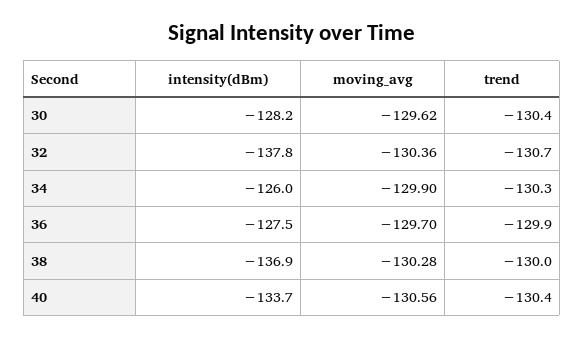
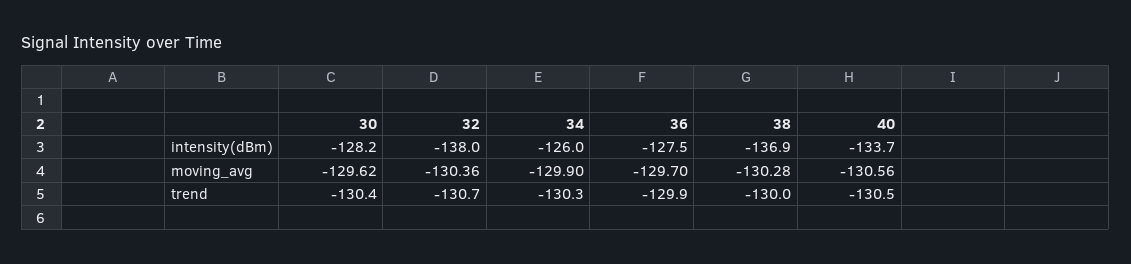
intensity(dBm), 32: -137.8 -> -138
trend, 40: -130.4 -> -130.5

